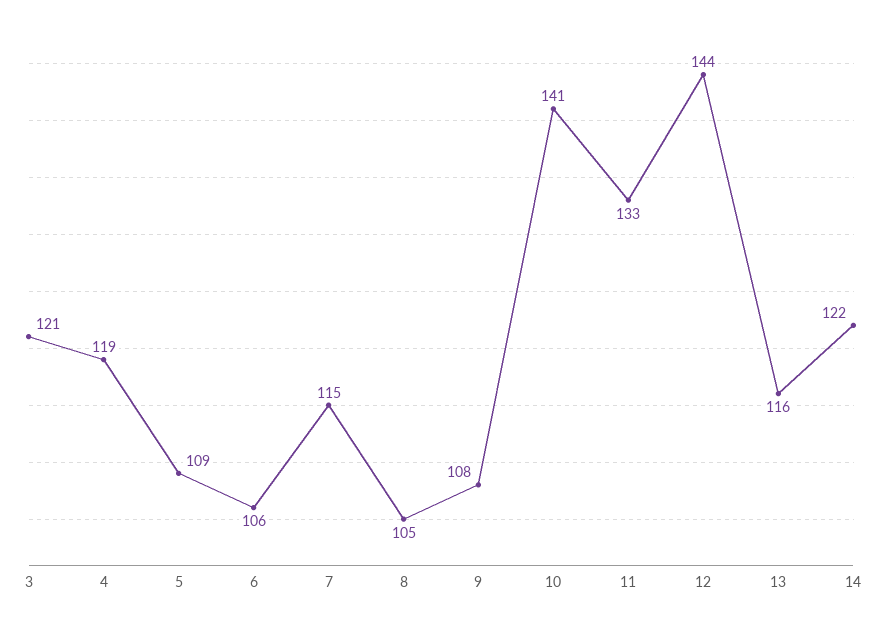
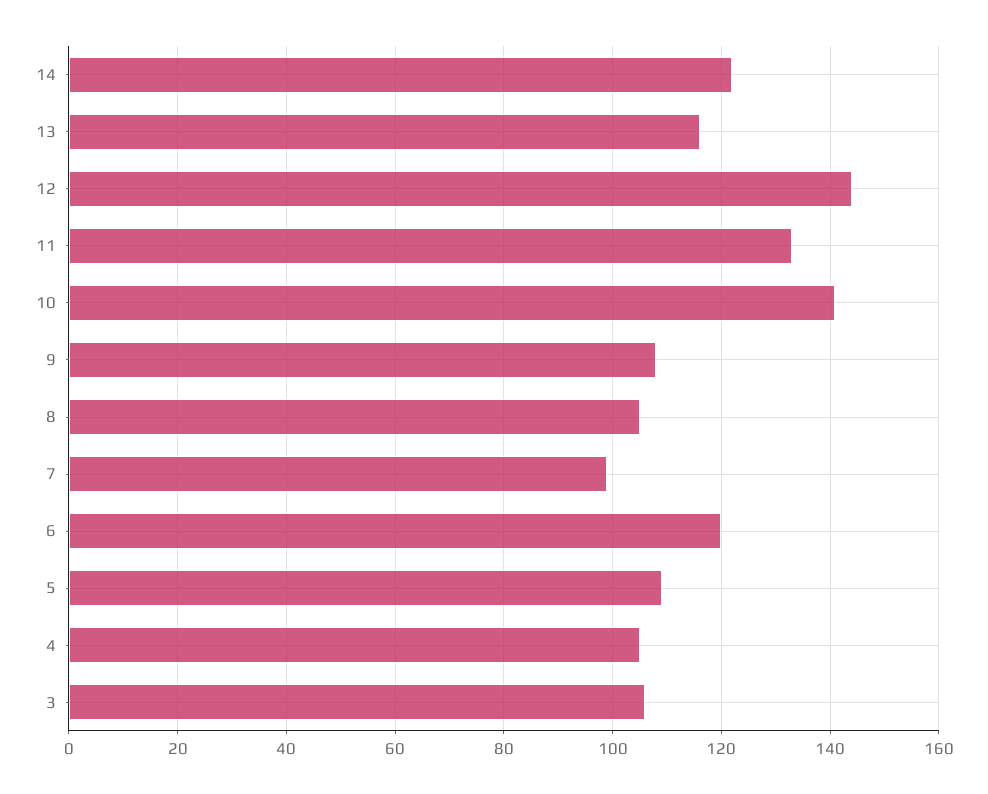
3: 121 -> 105
4: 119 -> 105
6: 106 -> 120
7: 115 -> 100

